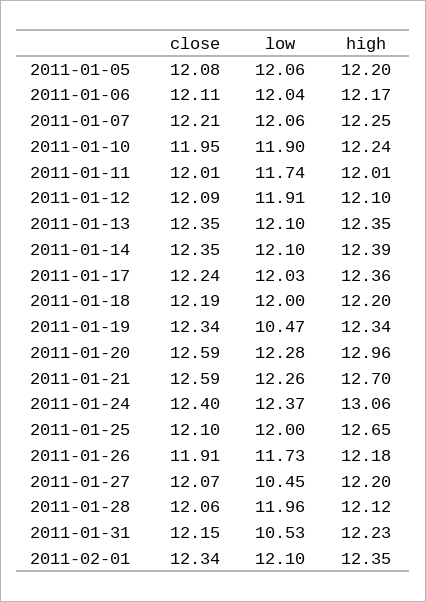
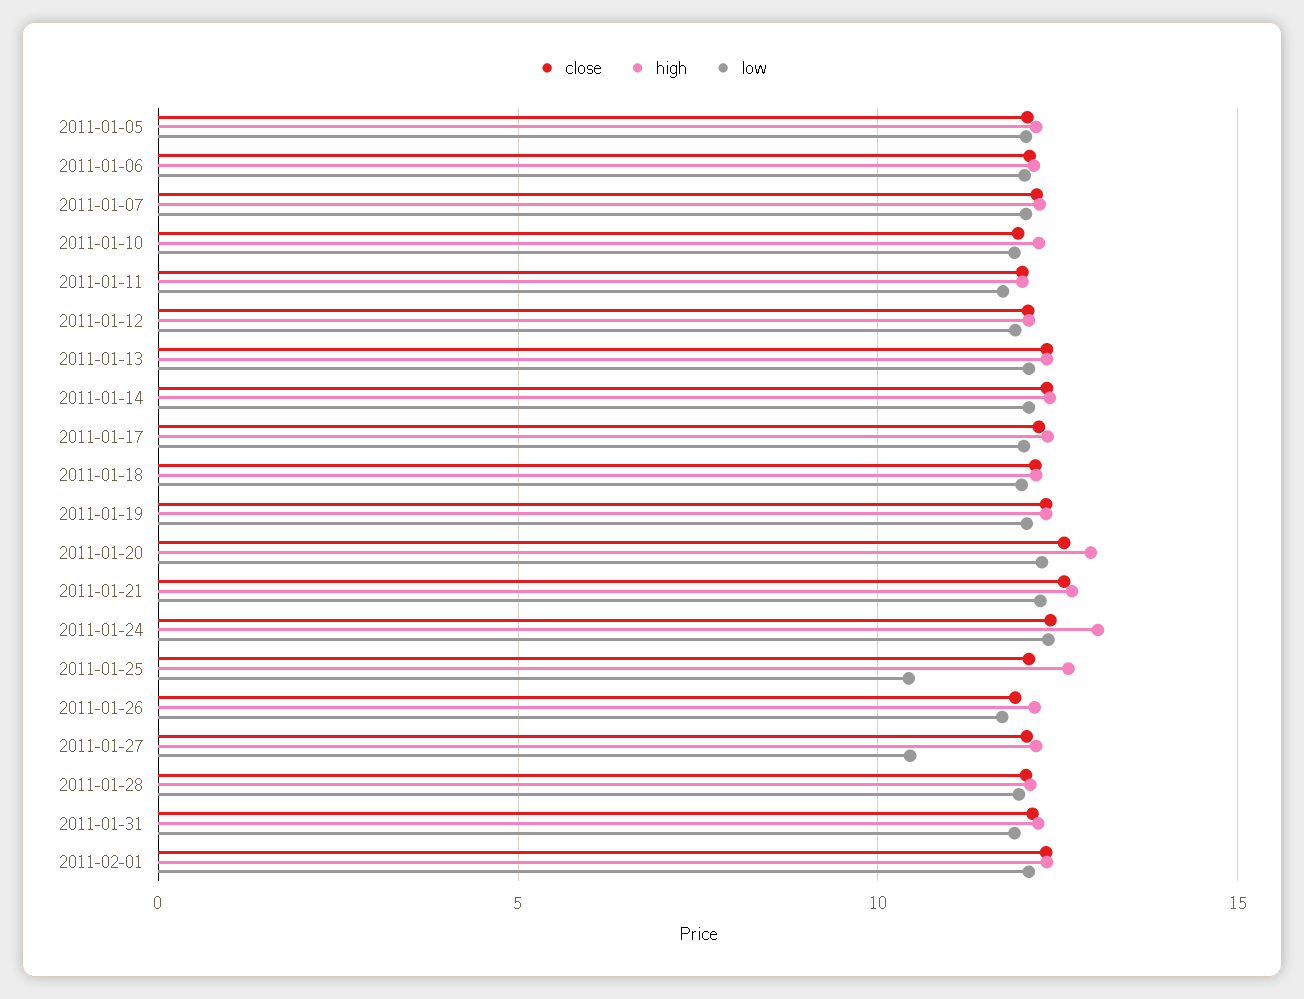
low, 2011-01-19: 10.47 -> 12
low, 2011-01-25: 12 -> 10.5
low, 2011-01-31: 10.53 -> 12

